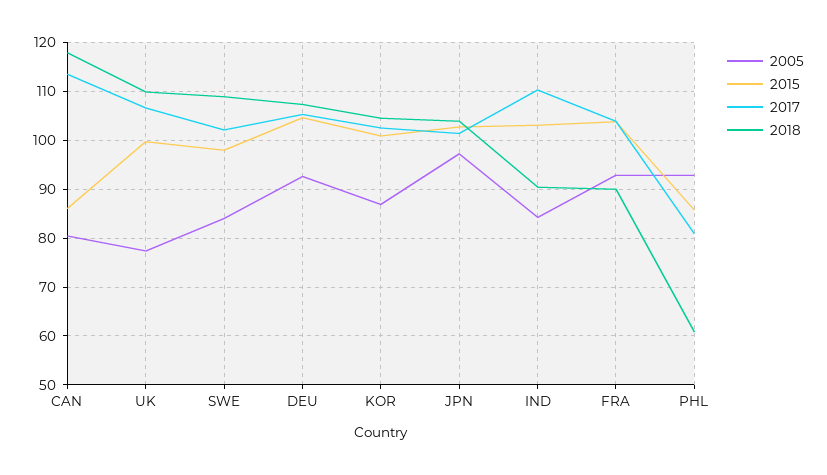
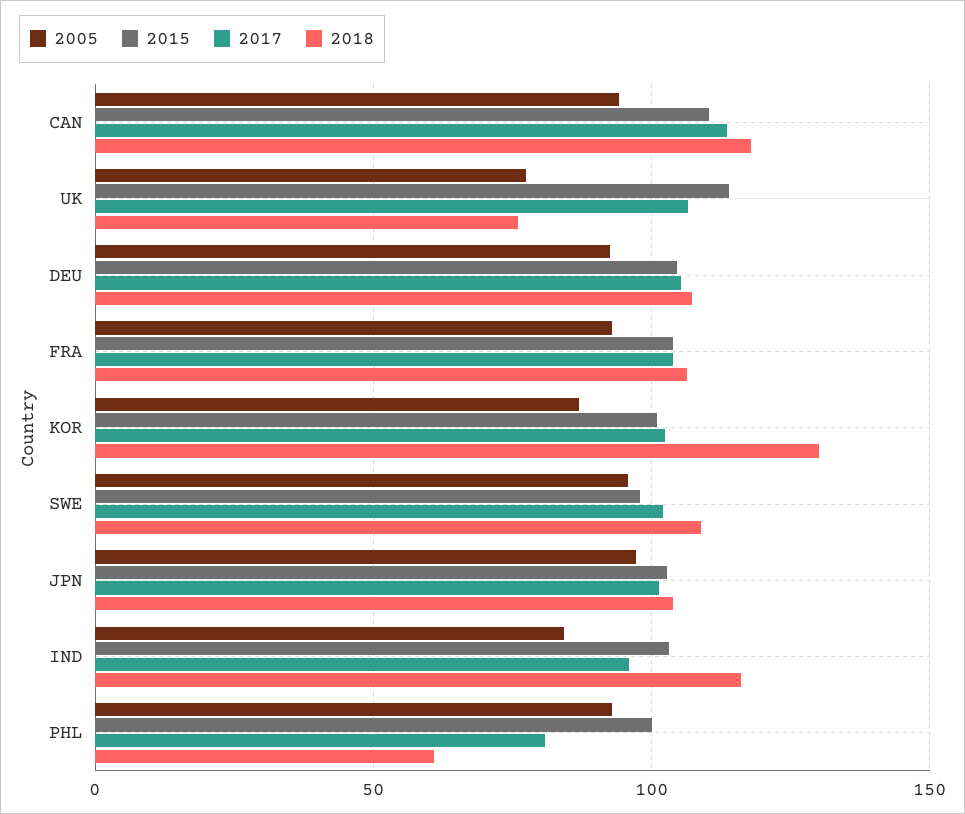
2005, CAN: 80 -> 95
2015, CAN: 86 -> 110
2015, UK: 100 -> 115
2018, UK: 110 -> 75
2005, SWE: 84 -> 95
2018, KOR: 104 -> 130
2017, IND: 110 -> 95
2018, IND: 90 -> 115
2018, FRA: 90 -> 105
2015, PHL: 86 -> 100

